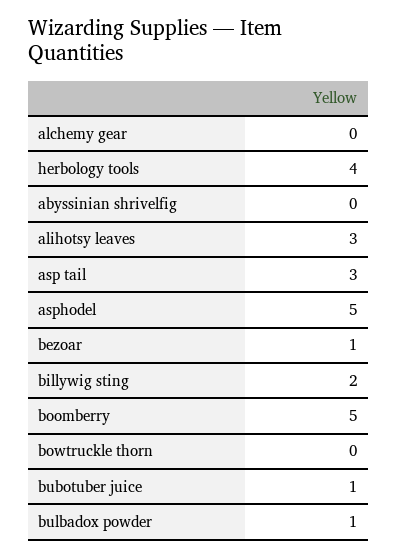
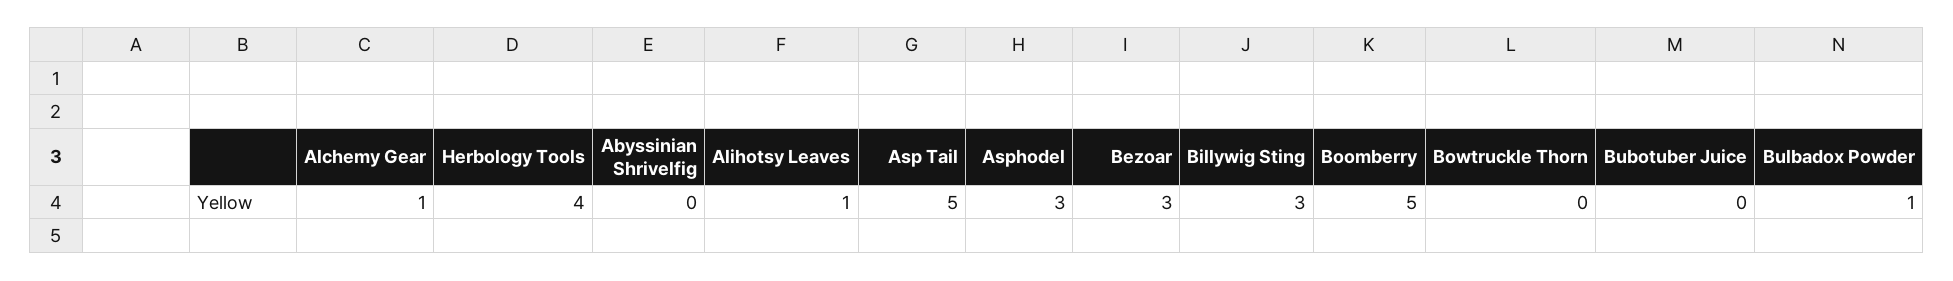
alchemy gear: 0 -> 1
alihotsy leaves: 3 -> 1
asp tail: 3 -> 5
asphodel: 5 -> 3
bezoar: 1 -> 3
billywig sting: 2 -> 3
bubotuber juice: 1 -> 0

